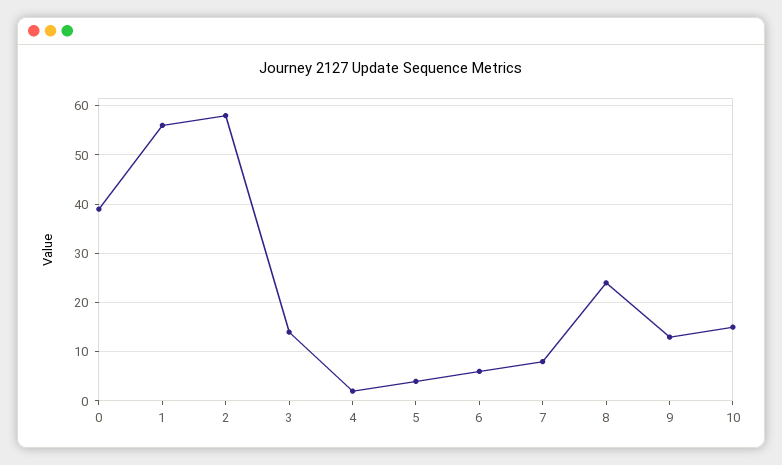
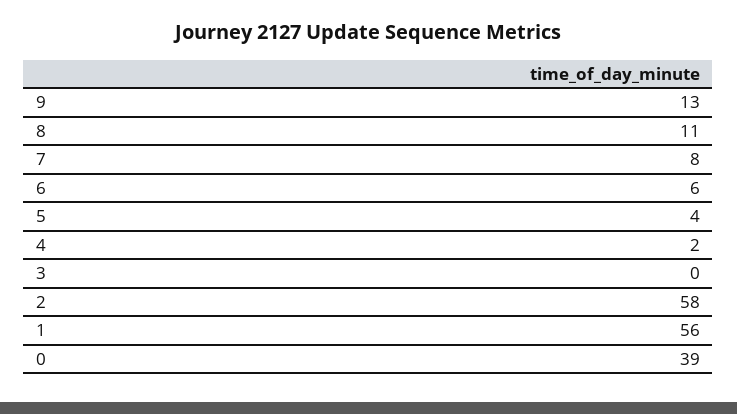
3: 15 -> 0
8: 25 -> 11
10: 15 -> none

